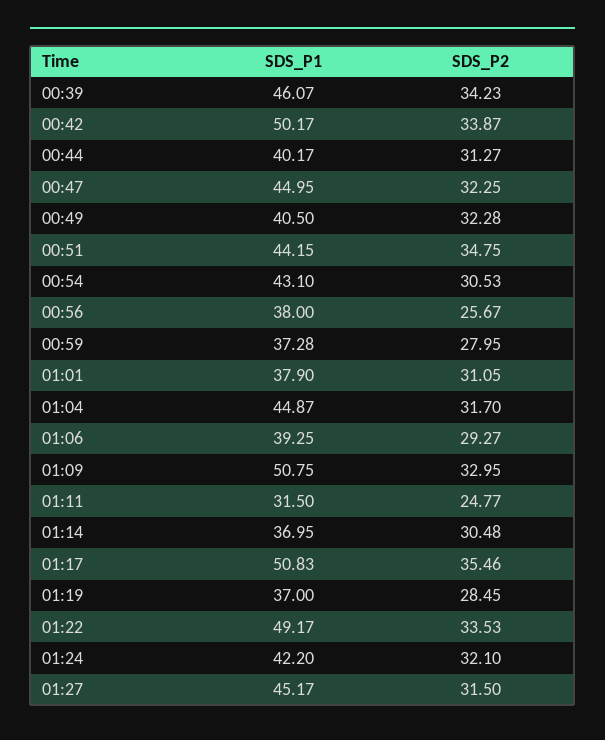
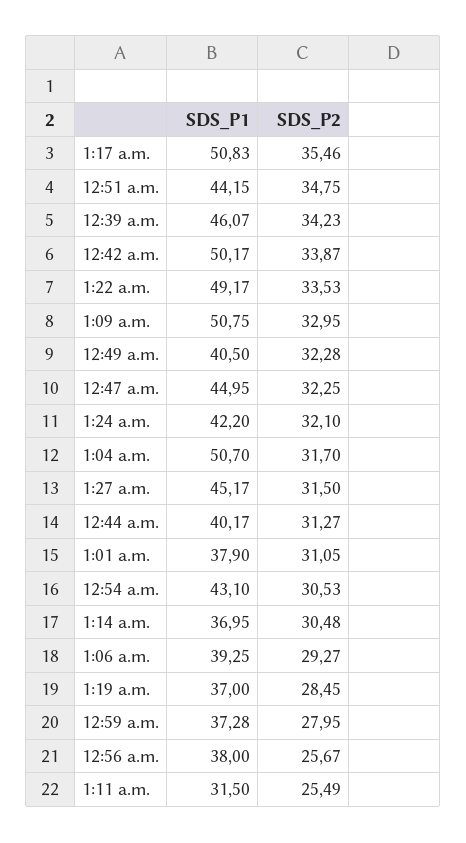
SDS_P1, 01:04: 44.87 -> 50.7
SDS_P2, 01:11: 24.77 -> 25.49

